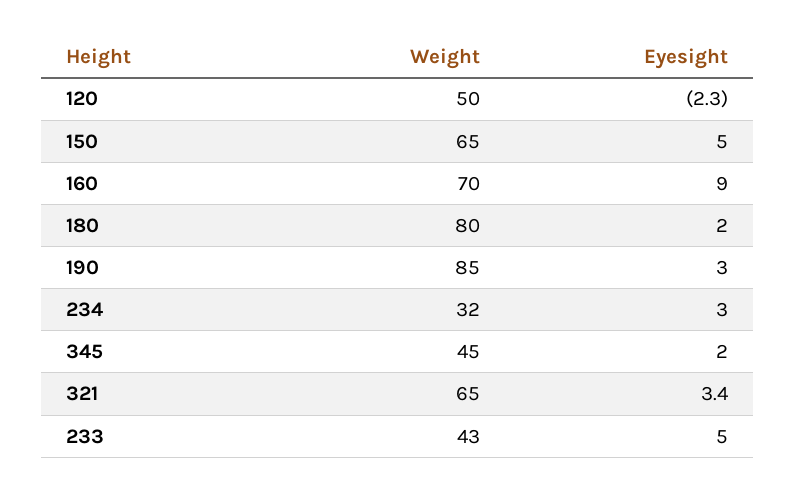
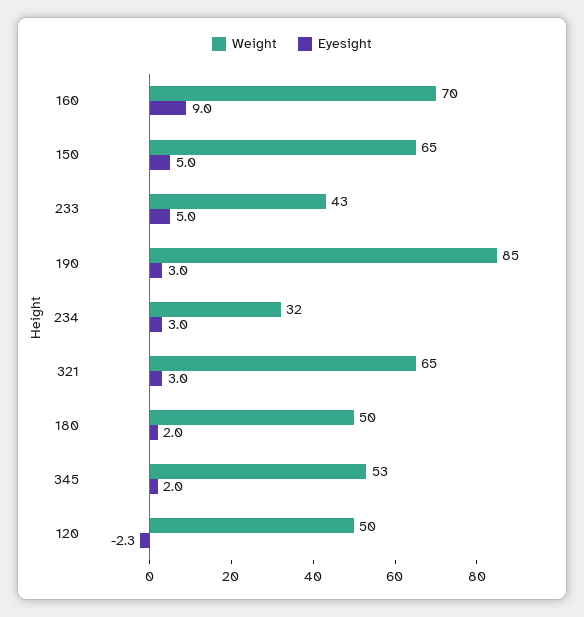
Weight, 180: 80 -> 50
Weight, 345: 45 -> 53
Eyesight, 321: 3.4 -> 3

